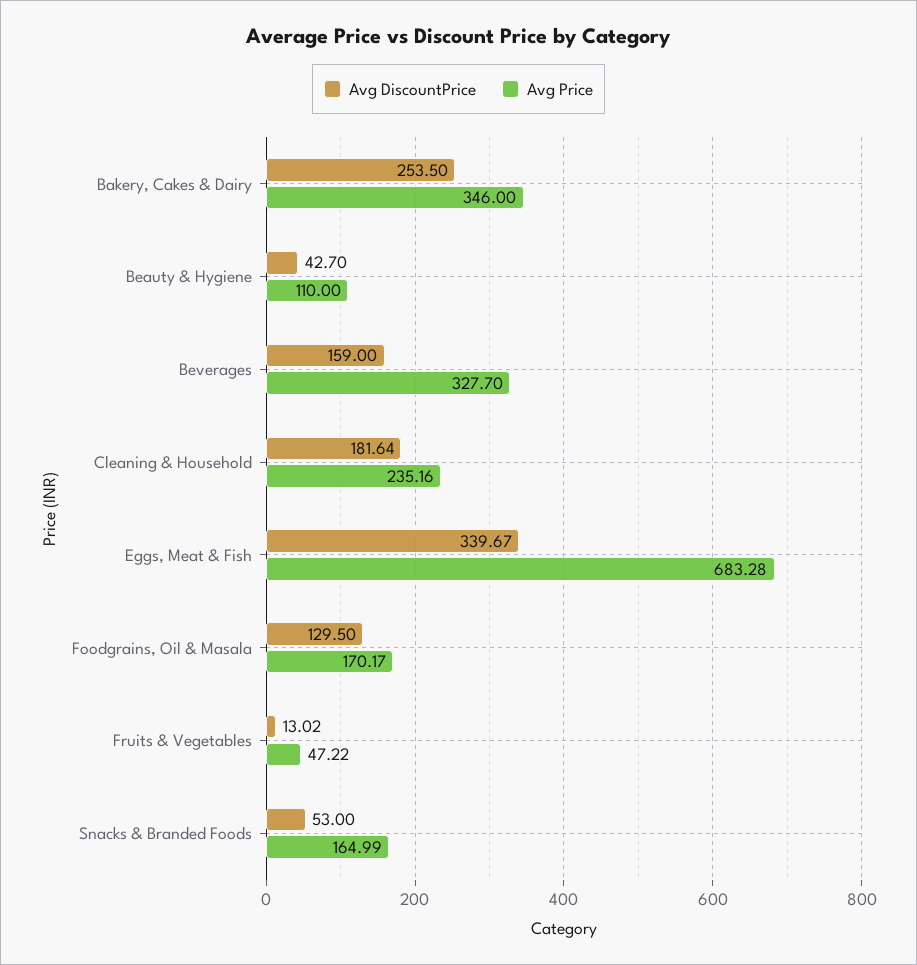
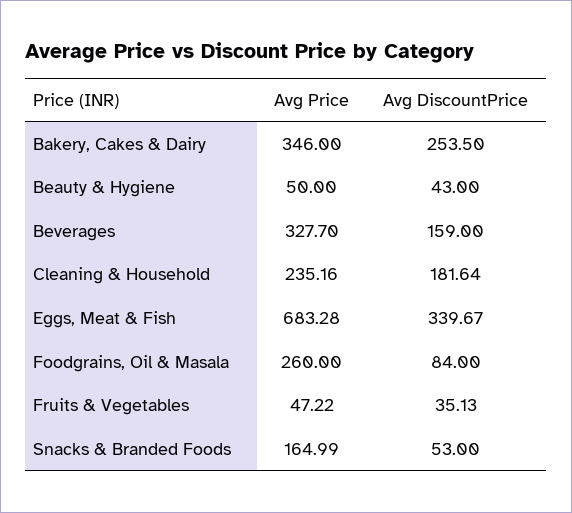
Avg DiscountPrice, Beauty & Hygiene: 42.7 -> 43
Avg Price, Beauty & Hygiene: 110 -> 50
Avg DiscountPrice, Foodgrains, Oil & Masala: 129.5 -> 84
Avg Price, Foodgrains, Oil & Masala: 170.17 -> 260
Avg DiscountPrice, Fruits & Vegetables: 13.02 -> 35.13

